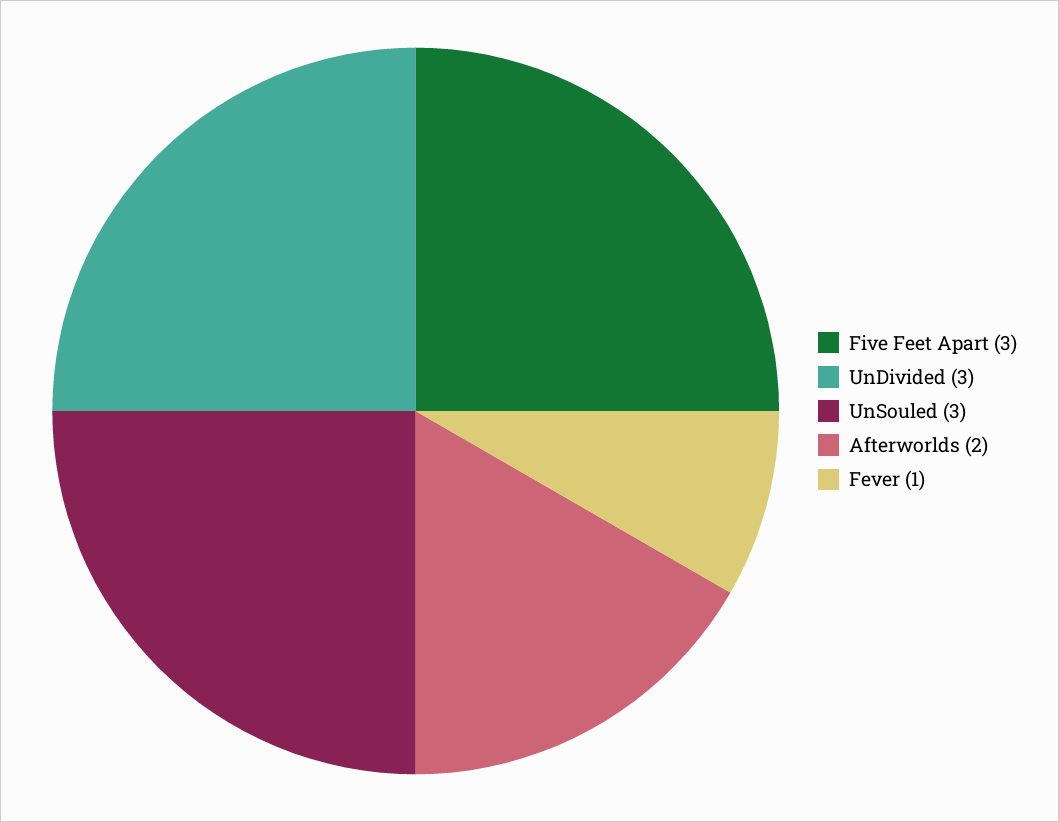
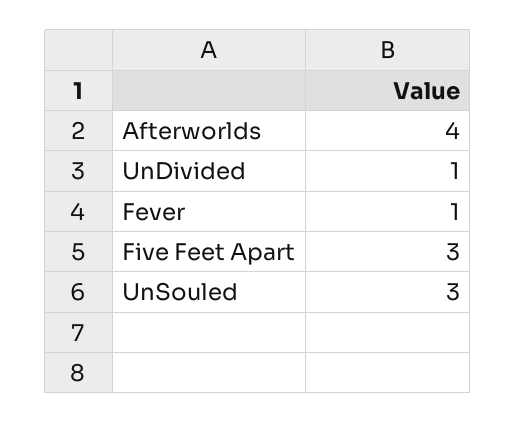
UnDivided: 3 -> 1
Afterworlds: 2 -> 4

